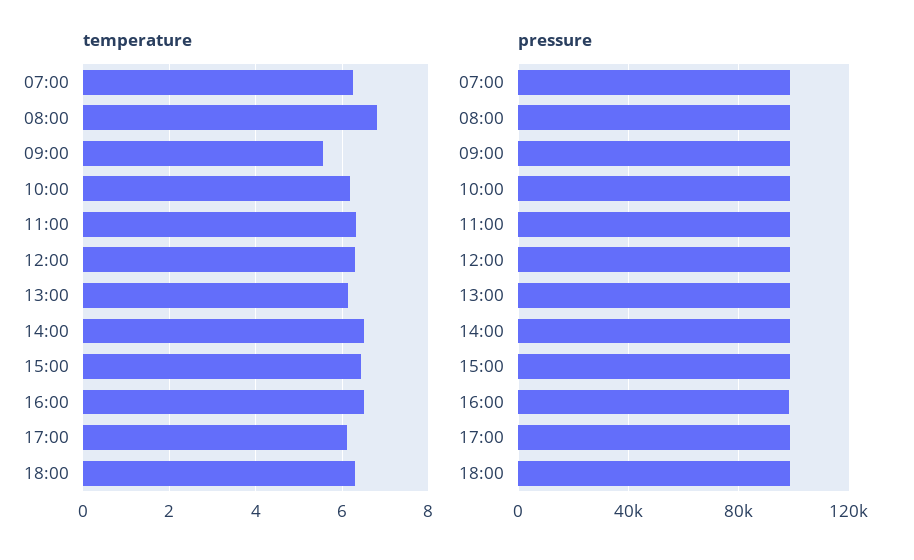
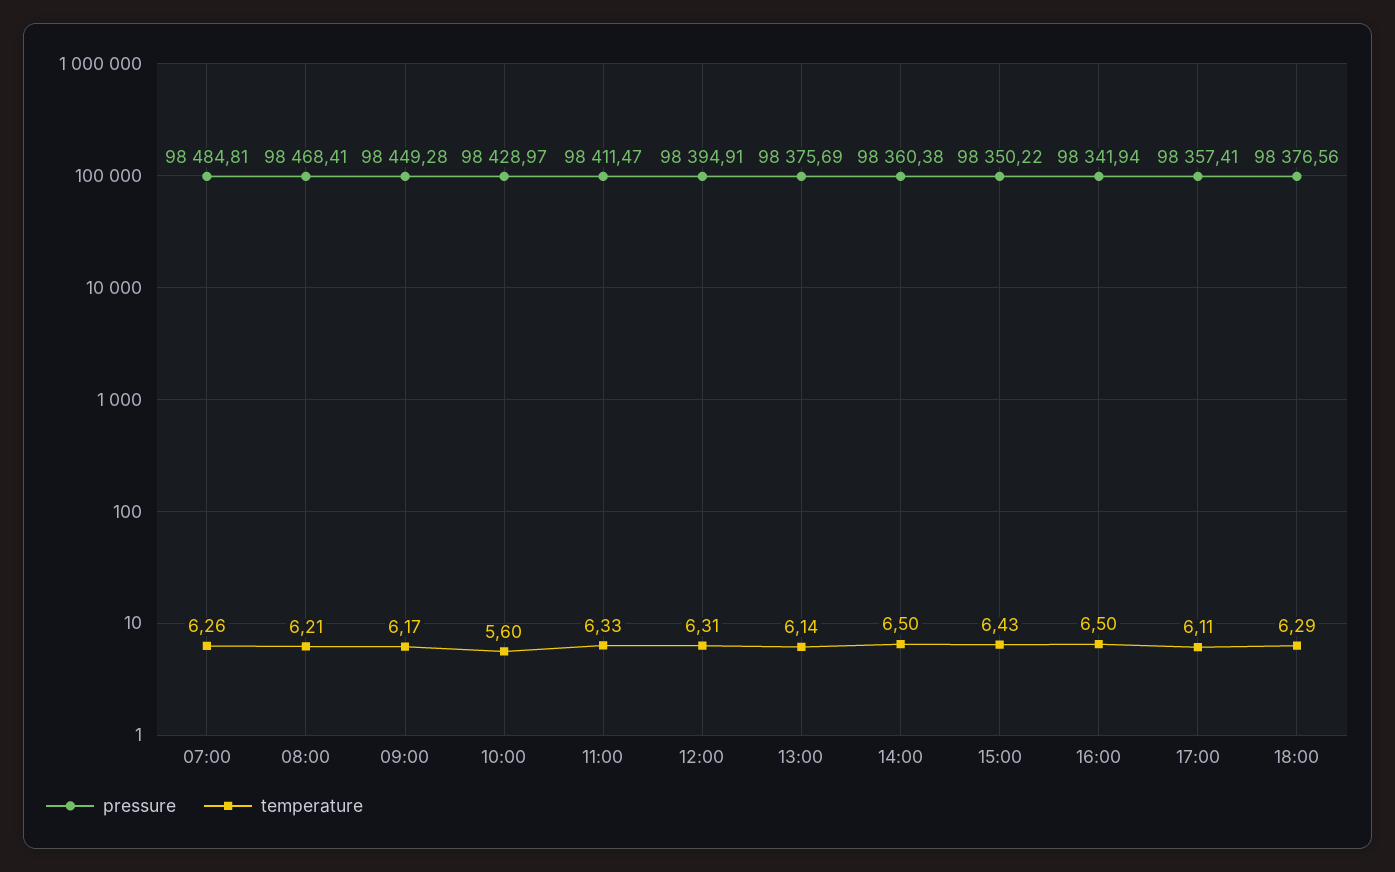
temperature, 08:00: 6.8 -> 6.21
temperature, 09:00: 5.6 -> 6.17
temperature, 10:00: 6.2 -> 5.6

